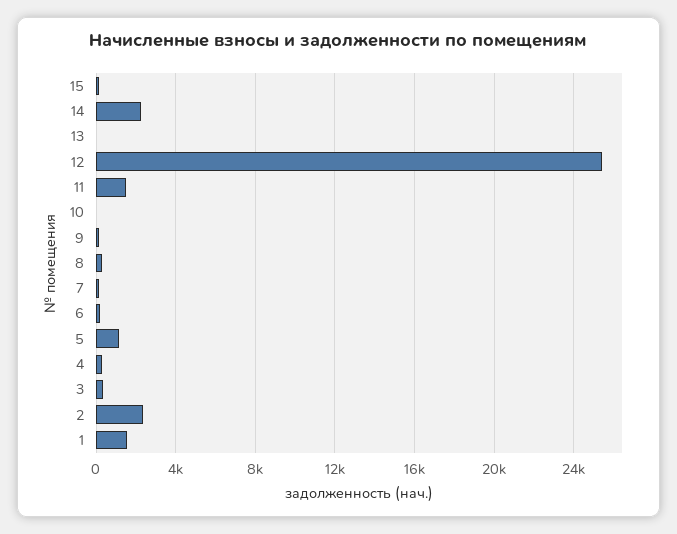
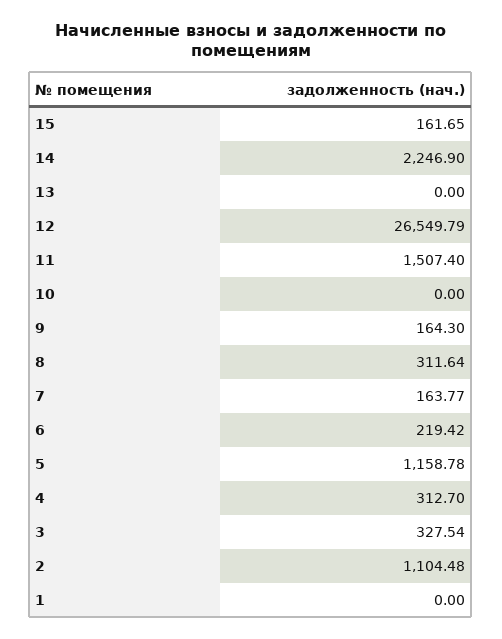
12: 25500 -> 26549.79
2: 2500 -> 1104.48
1: 1500 -> 0

